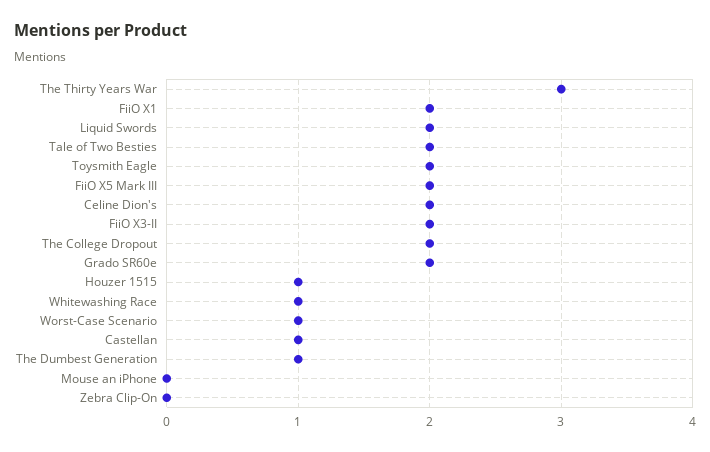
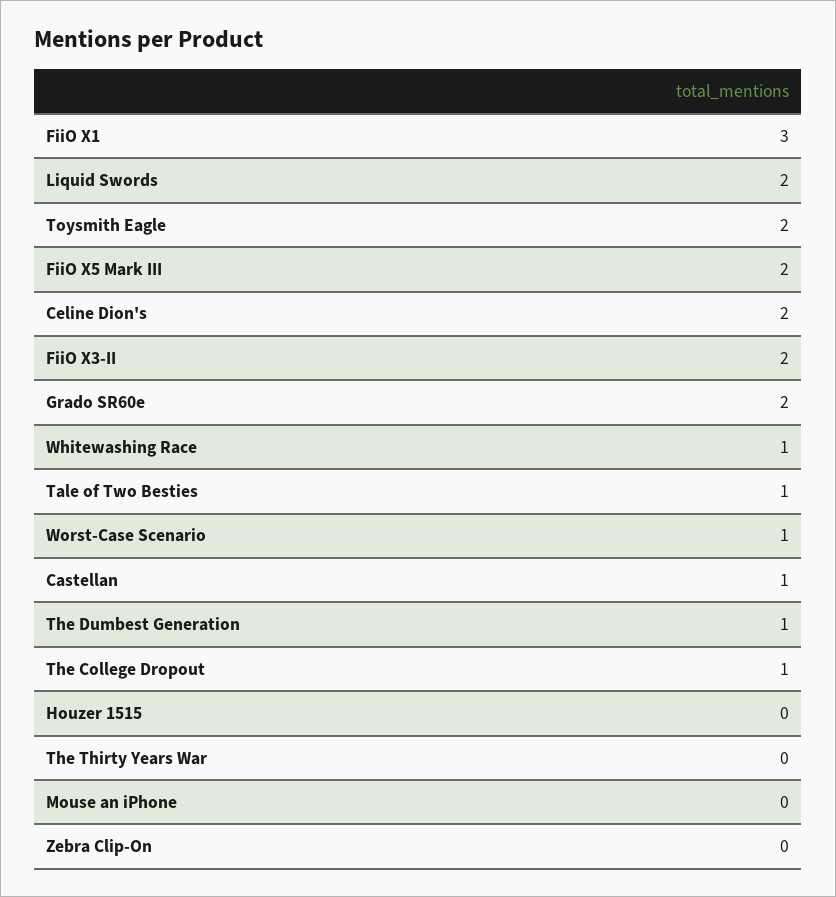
The Thirty Years War: 3 -> 0
FiiO X1: 2 -> 3
Tale of Two Besties: 2 -> 1
The College Dropout: 2 -> 1
Houzer 1515: 1 -> 0

